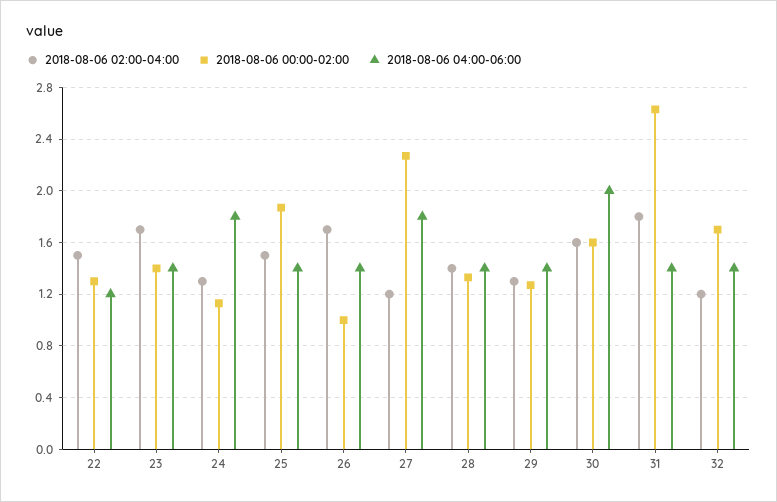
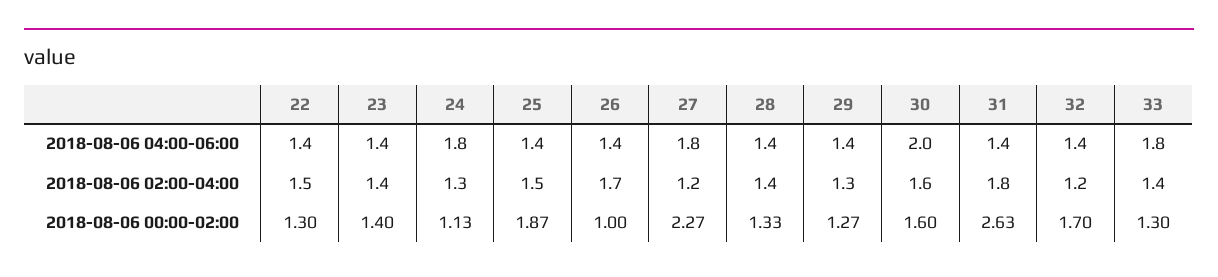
2018-08-06 04:00-06:00, 22: 1.2 -> 1.4
2018-08-06 02:00-04:00, 23: 1.7 -> 1.4
2018-08-06 04:00-06:00, 33: none -> 1.8
2018-08-06 02:00-04:00, 33: none -> 1.4
2018-08-06 00:00-02:00, 33: none -> 1.3

